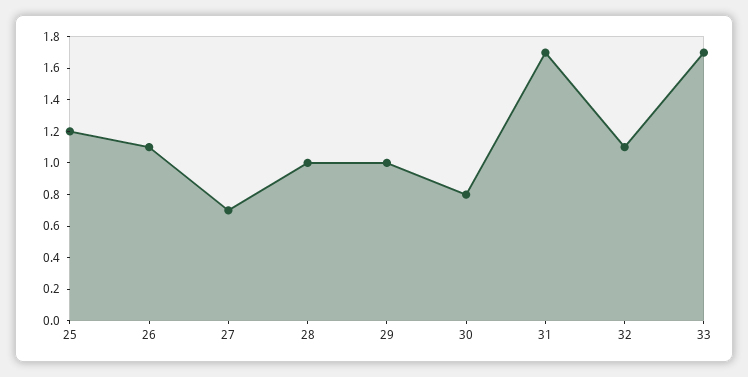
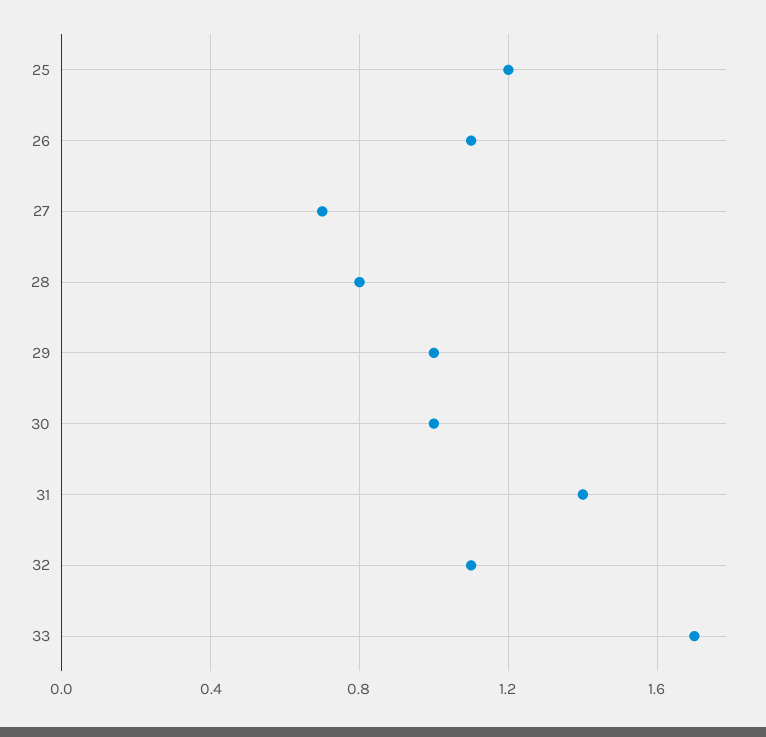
28: 1 -> 0.8
30: 0.8 -> 1
31: 1.7 -> 1.4

